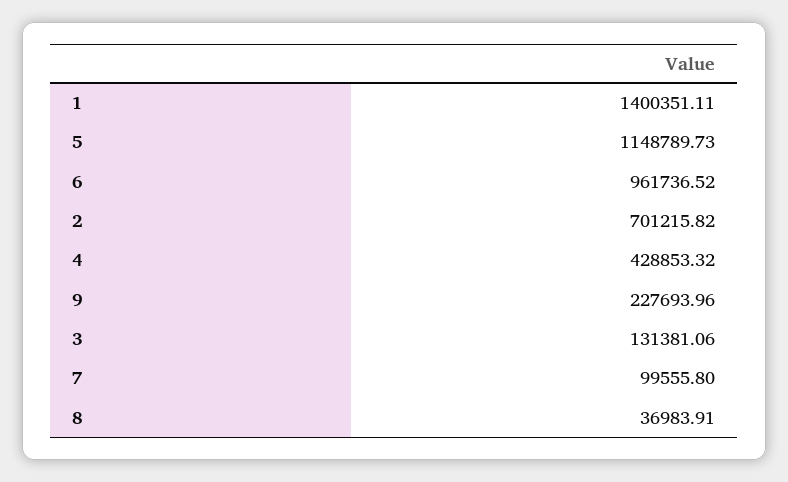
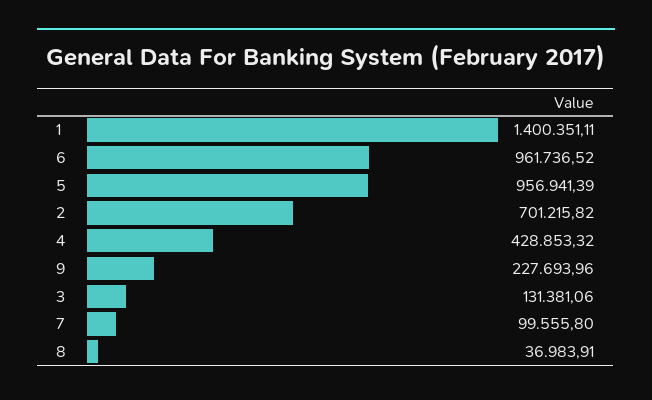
5: 1148789.73 -> 956941.39

